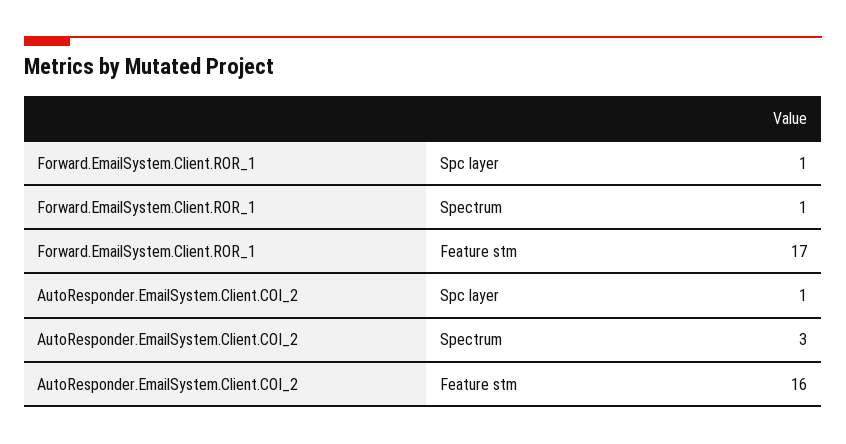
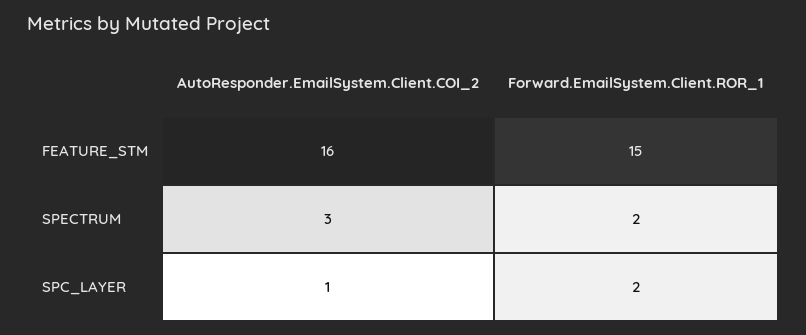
Forward.EmailSystem.Client.ROR_1, Spc layer: 1 -> 2
Forward.EmailSystem.Client.ROR_1, Spectrum: 1 -> 2
Forward.EmailSystem.Client.ROR_1, Feature stm: 17 -> 15

